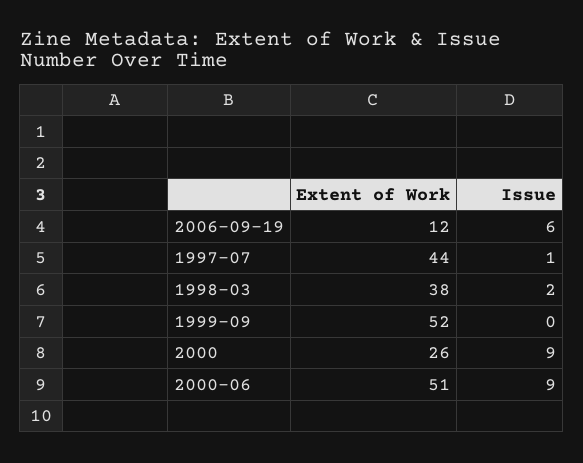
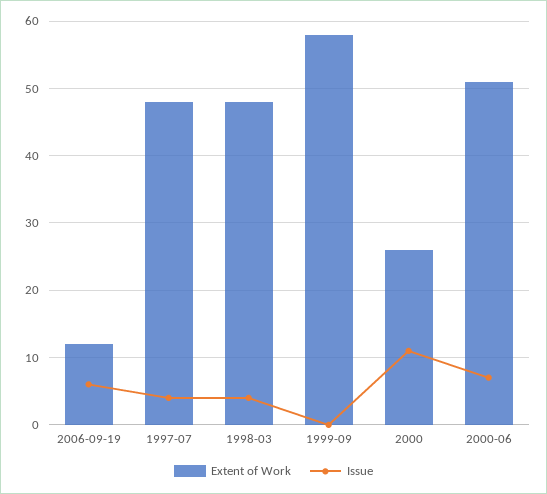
Extent of Work, 1997-07: 44 -> 48
Issue, 1997-07: 1 -> 4
Extent of Work, 1998-03: 38 -> 48
Issue, 1998-03: 2 -> 4
Extent of Work, 1999-09: 52 -> 58
Issue, 2000: 9 -> 11
Issue, 2000-06: 9 -> 7

